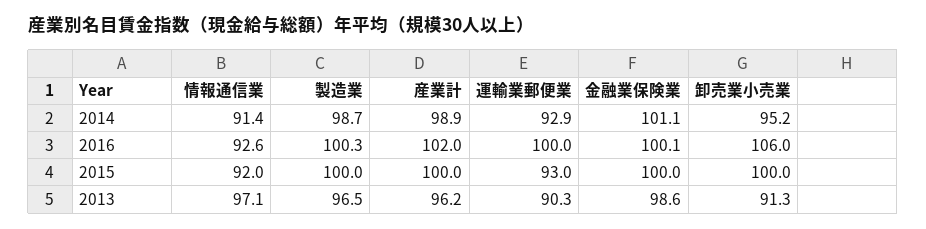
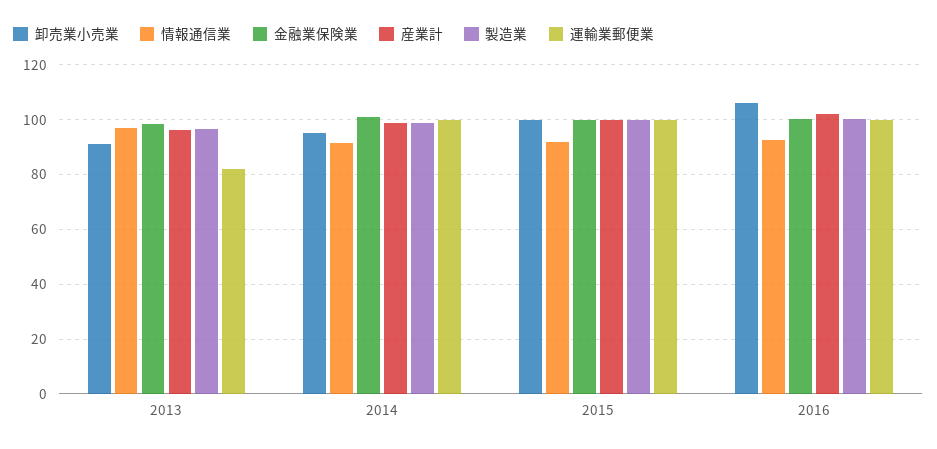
運輸業郵便業, 2014: 92.9 -> 100
運輸業郵便業, 2015: 93 -> 100
運輸業郵便業, 2013: 90.3 -> 82.5

